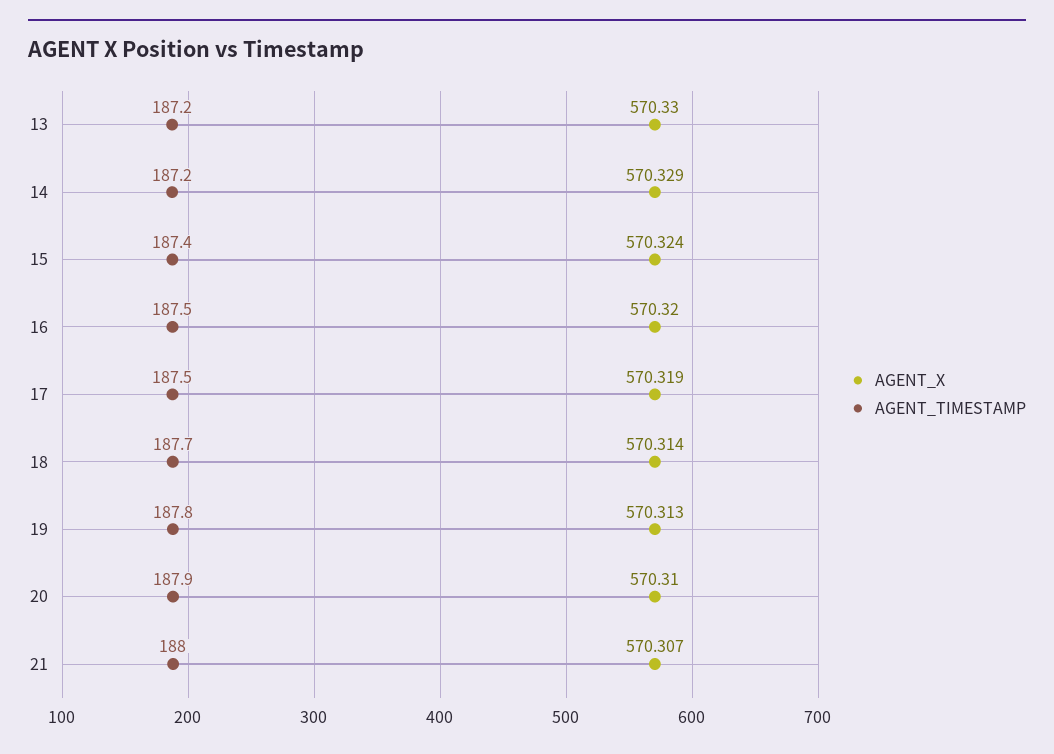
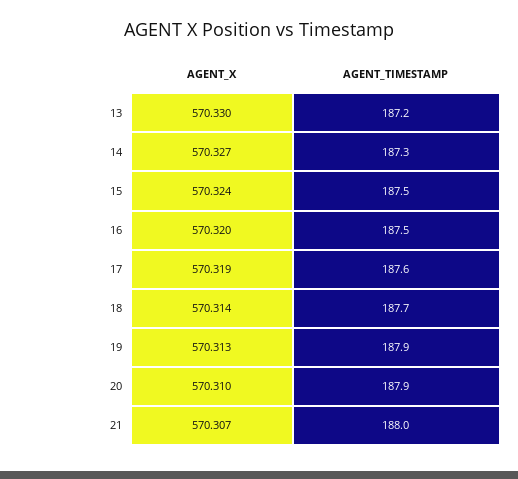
AGENT_X, 14: 570.329 -> 570.327
AGENT_TIMESTAMP, 14: 187.2 -> 187.3
AGENT_TIMESTAMP, 15: 187.4 -> 187.5
AGENT_TIMESTAMP, 17: 187.5 -> 187.6
AGENT_TIMESTAMP, 19: 187.8 -> 187.9

